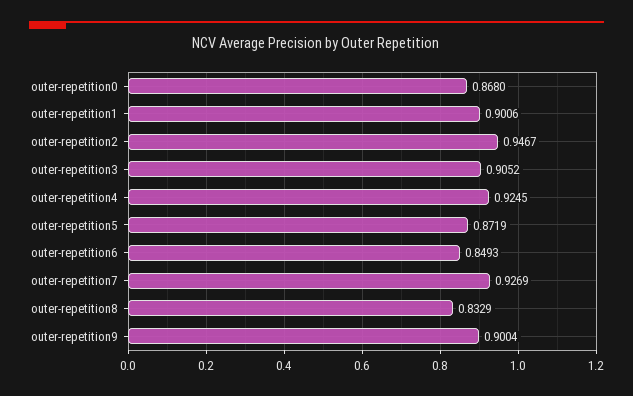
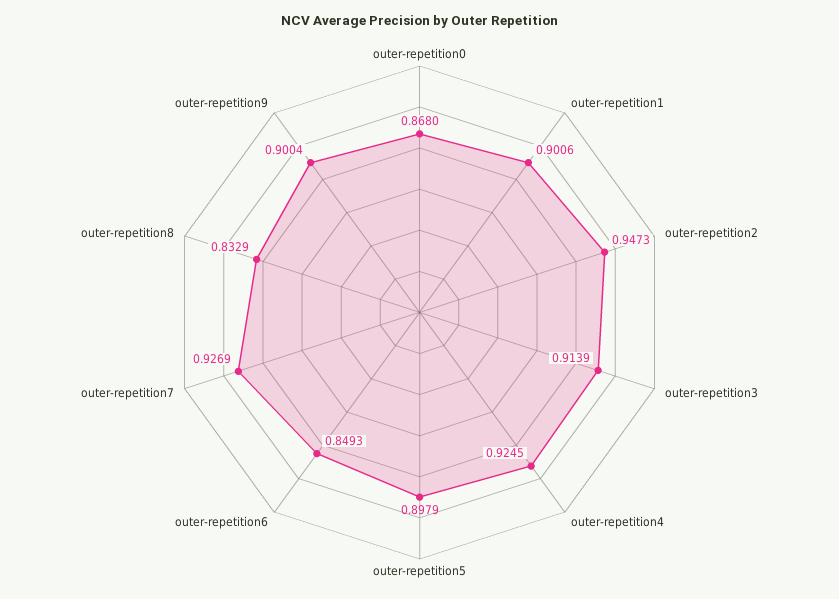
outer-repetition2: 0.9467 -> 0.9473
outer-repetition3: 0.9052 -> 0.9139
outer-repetition5: 0.8719 -> 0.8979

